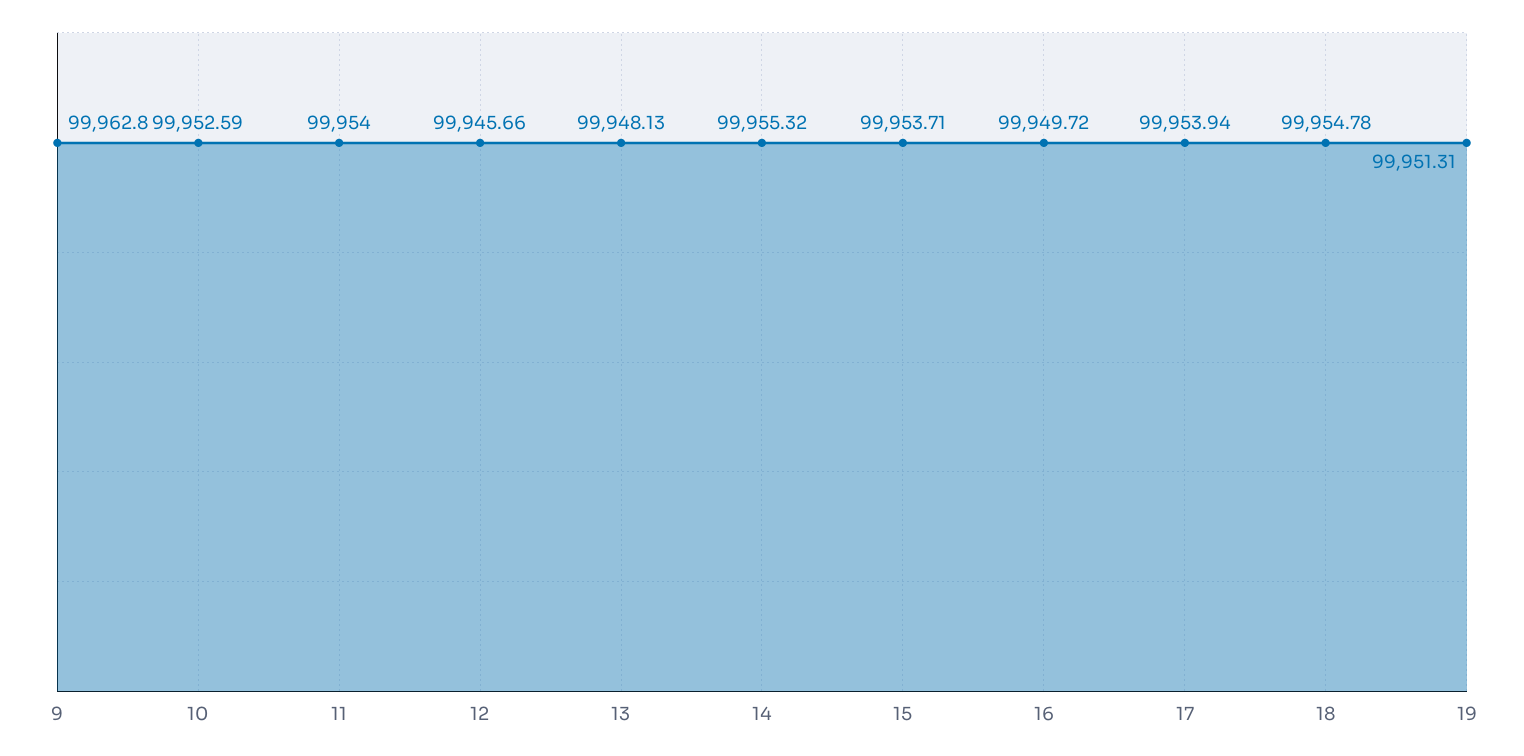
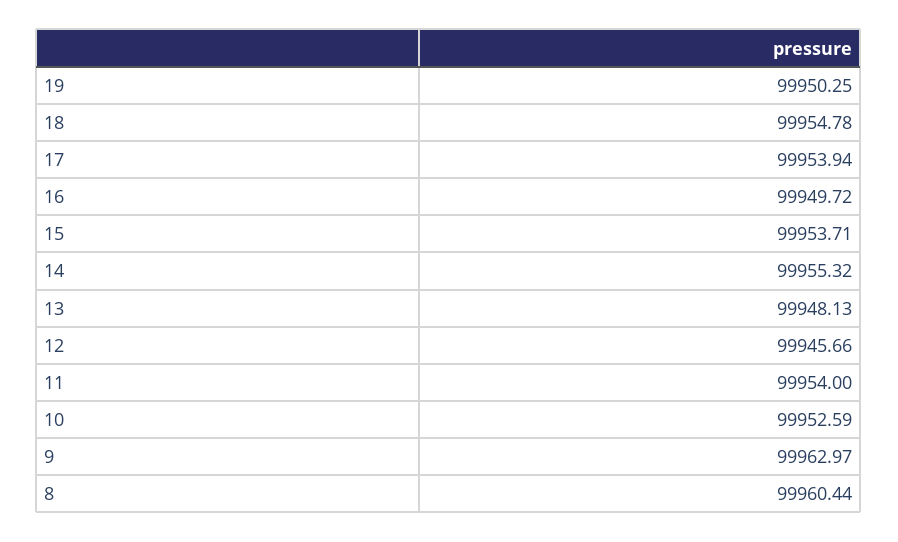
9: 99962.8 -> 99962.97
19: 99951.31 -> 99950.25
8: none -> 99960.44

